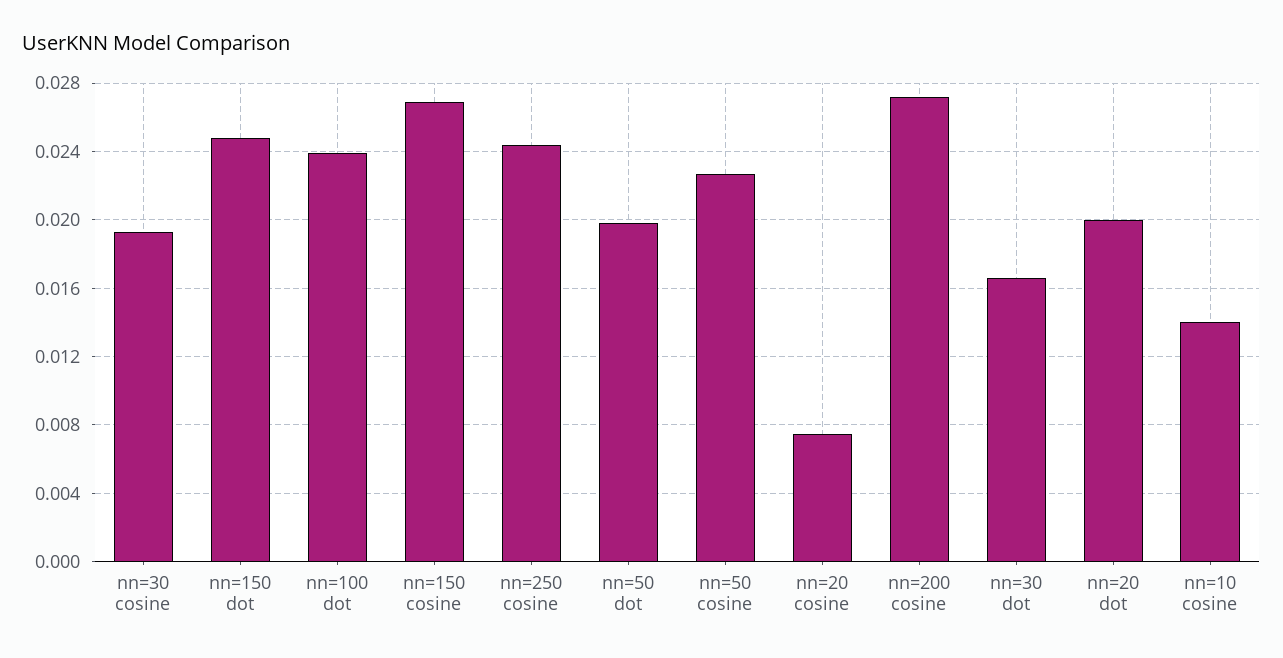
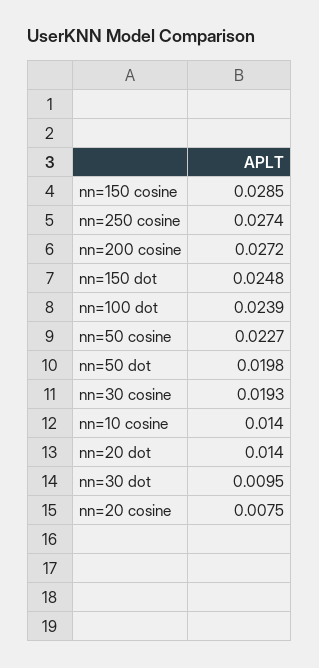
nn=150 cosine: 0.027 -> 0.0285
nn=250 cosine: 0.0245 -> 0.0274
nn=30 dot: 0.0165 -> 0.0095
nn=20 dot: 0.02 -> 0.014

